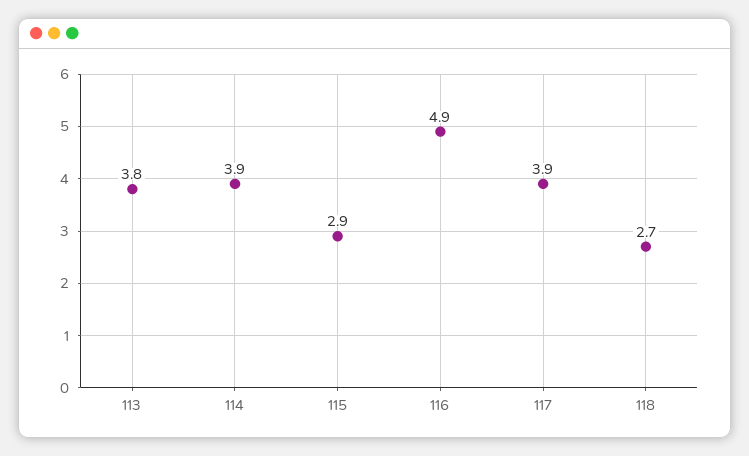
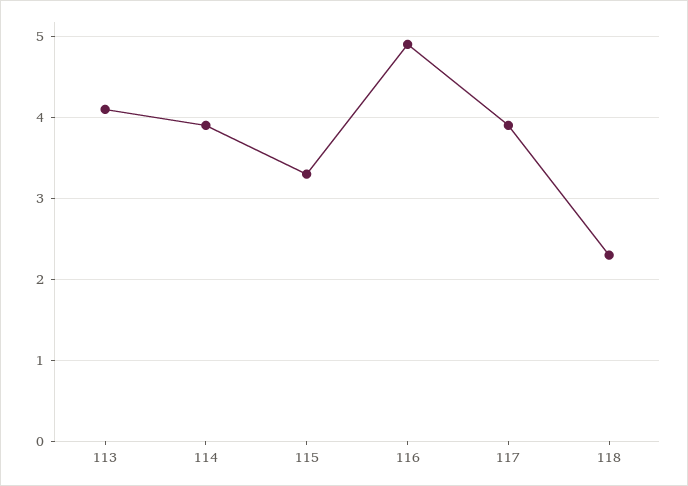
113: 3.8 -> 4.1
115: 2.9 -> 3.3
118: 2.7 -> 2.3

